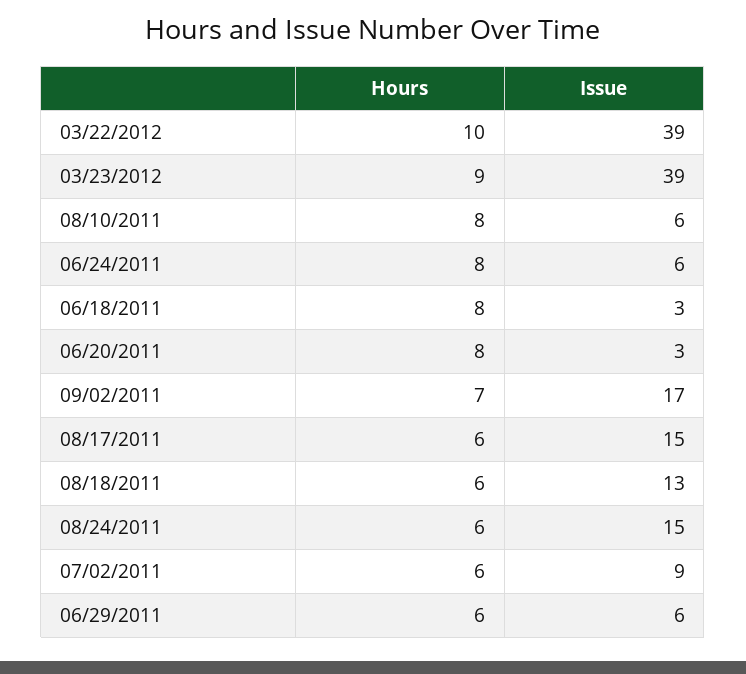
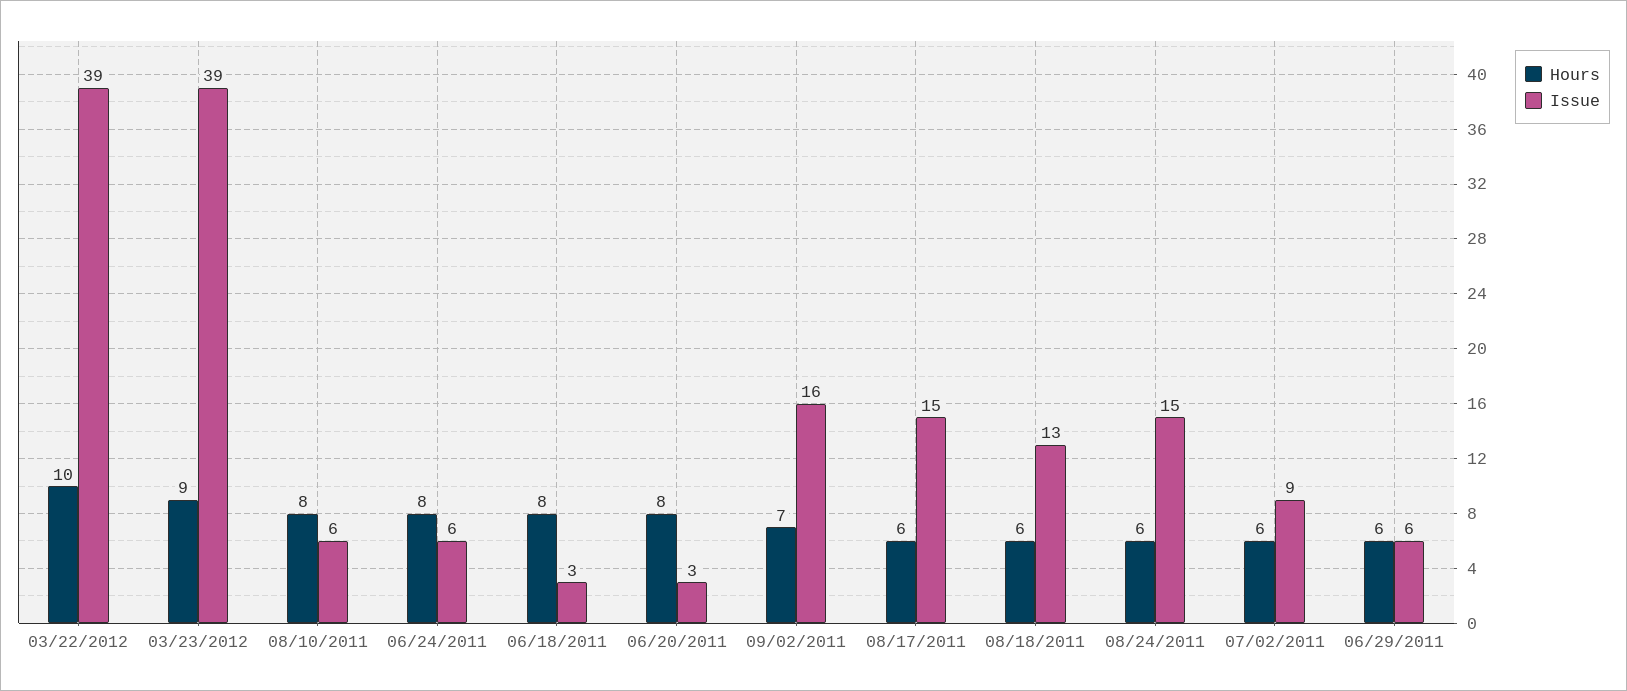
Issue, 09/02/2011: 17 -> 16

